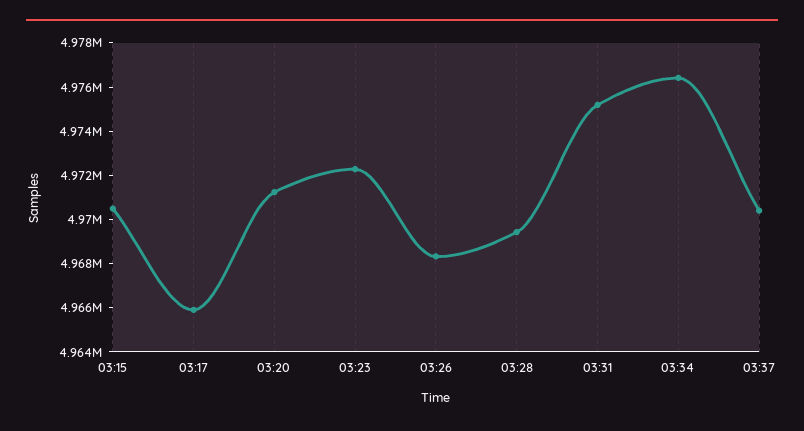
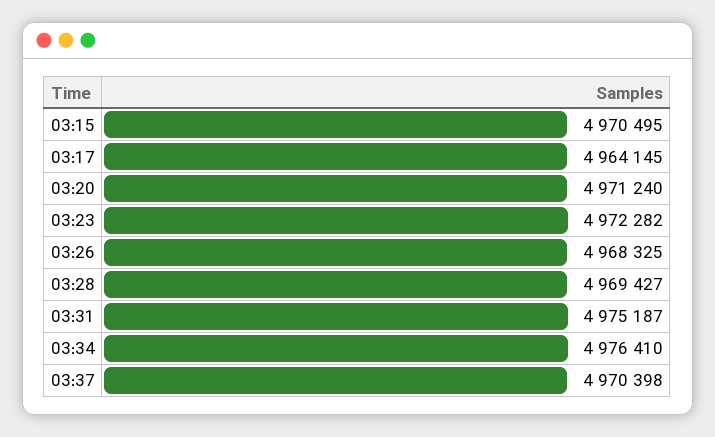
03:17: 4966000 -> 4964145

